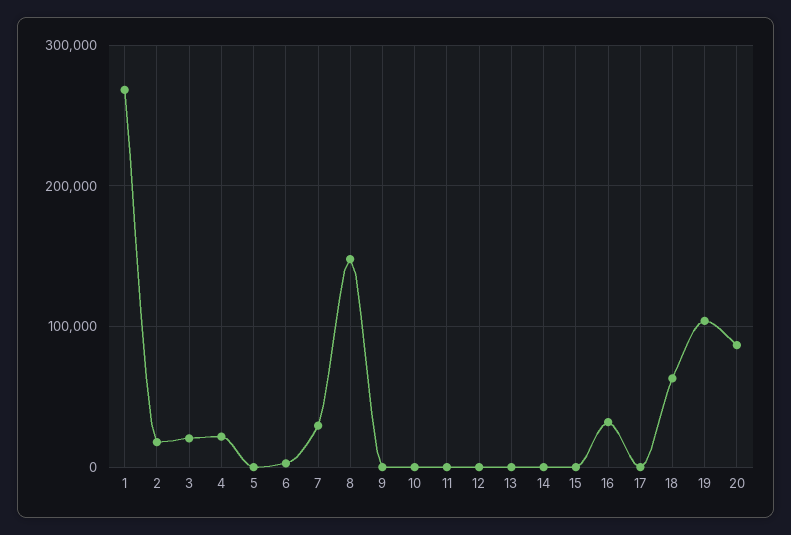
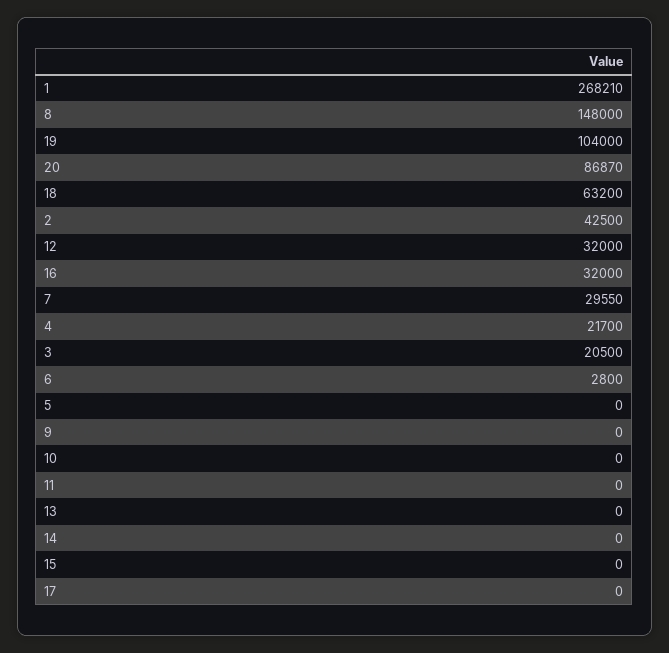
2: 20000 -> 42500
12: 0 -> 32000

